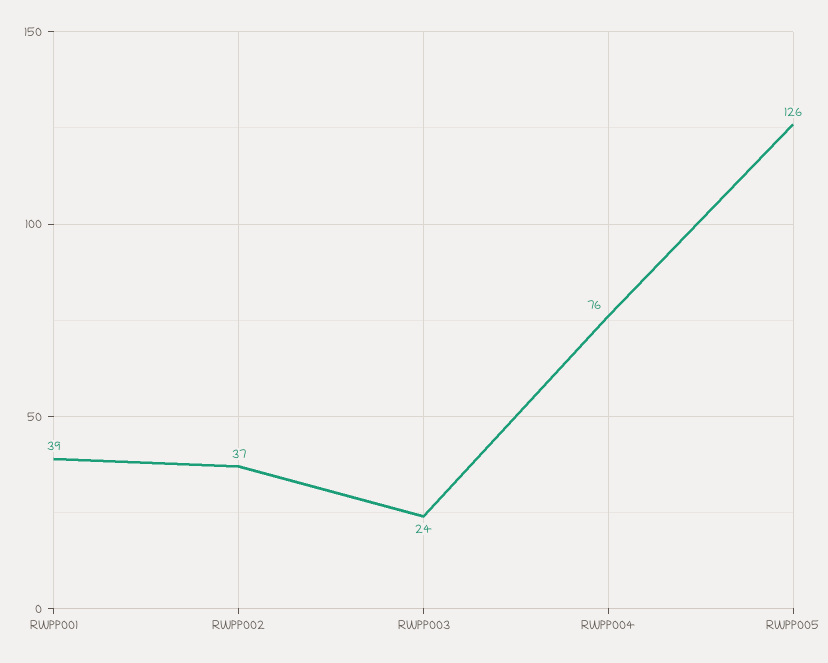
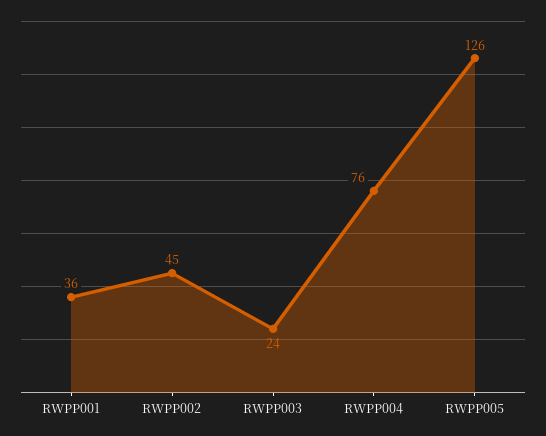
RWPP001: 39 -> 36
RWPP002: 37 -> 45

